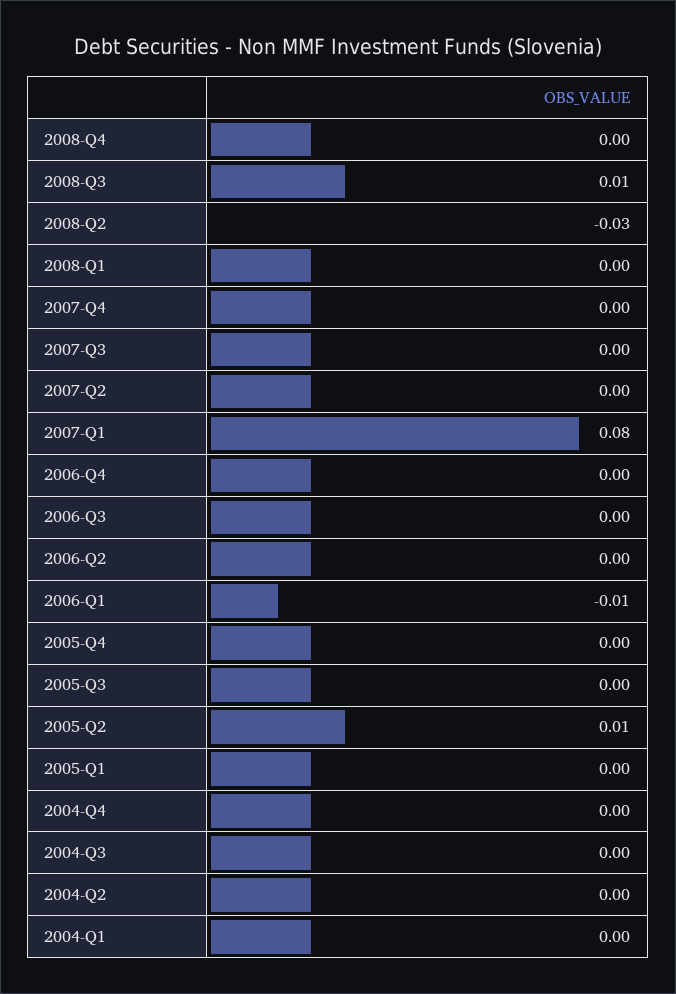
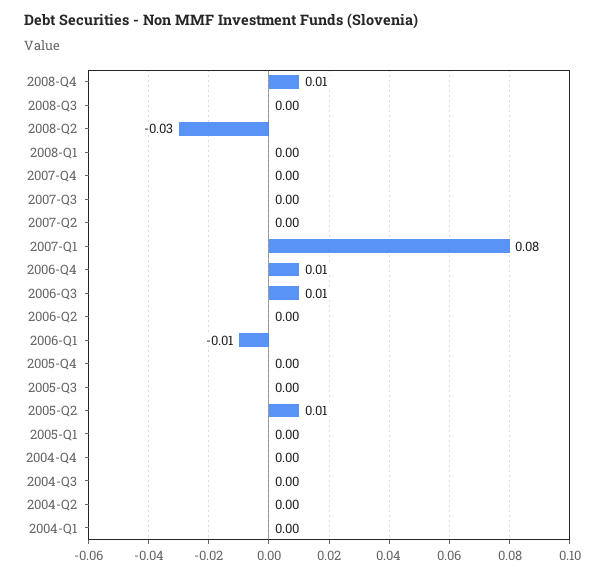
2008-Q4: 0 -> 0.01
2008-Q3: 0.01 -> 0
2006-Q4: 0 -> 0.01
2006-Q3: 0 -> 0.01

